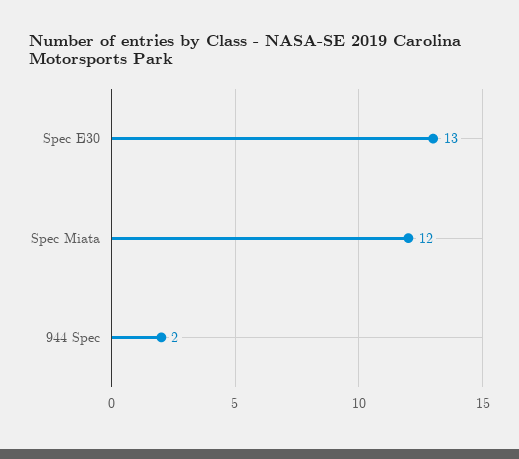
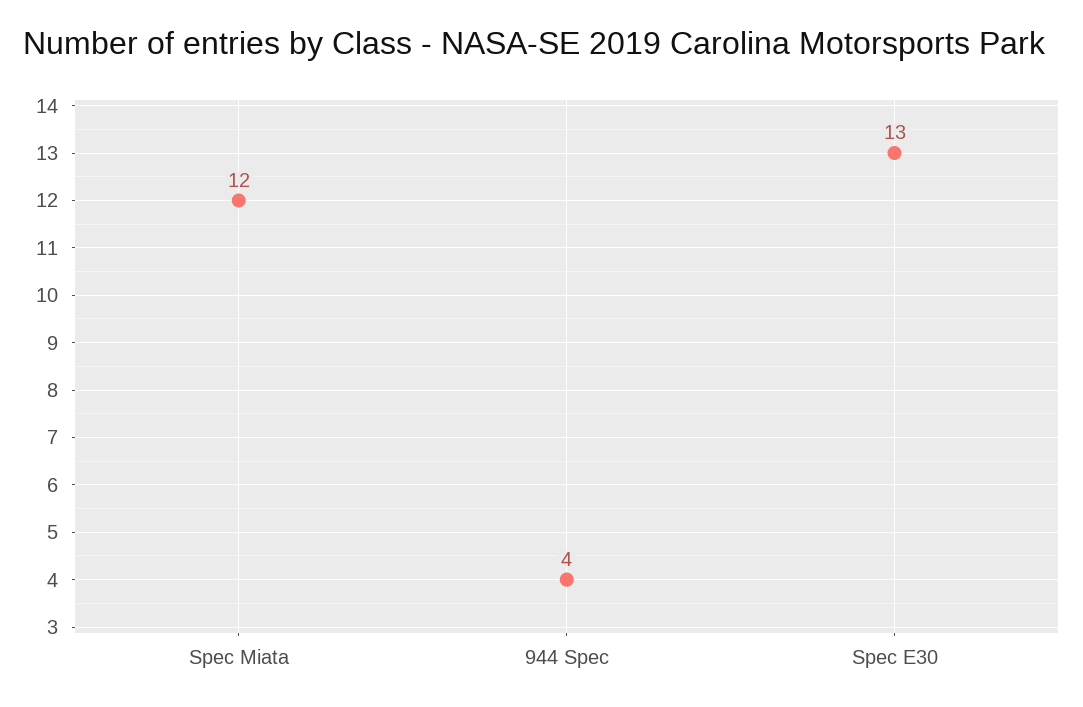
944 Spec: 2 -> 4

